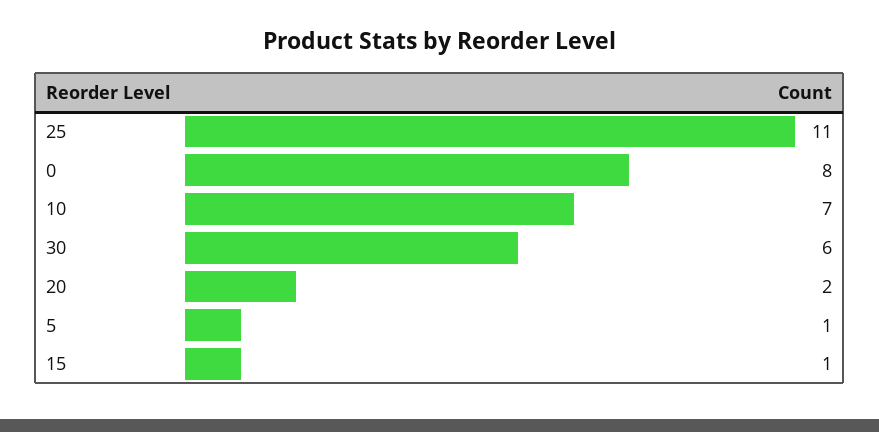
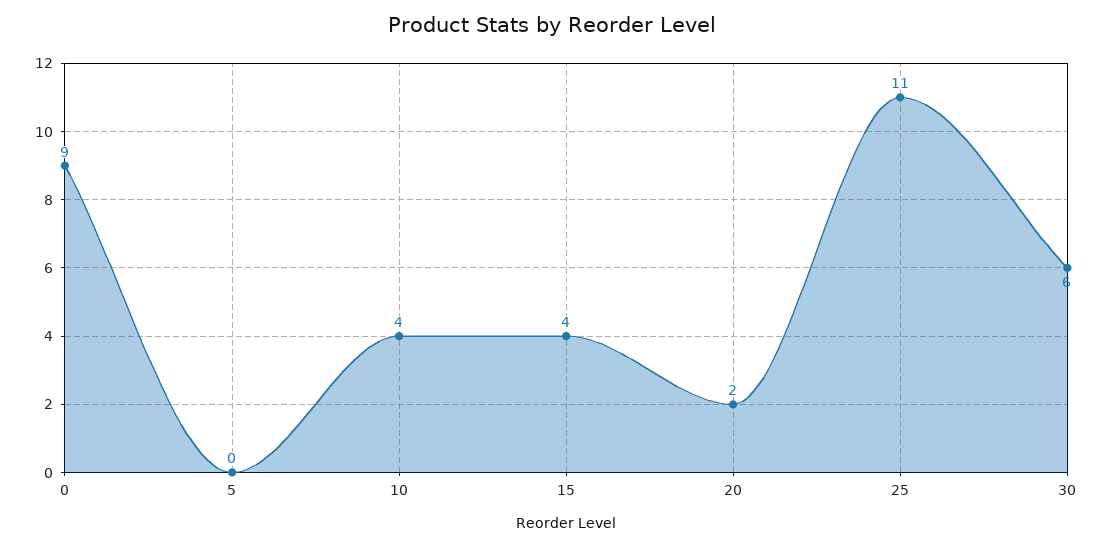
0: 8 -> 9
10: 7 -> 4
5: 1 -> 0
15: 1 -> 4

